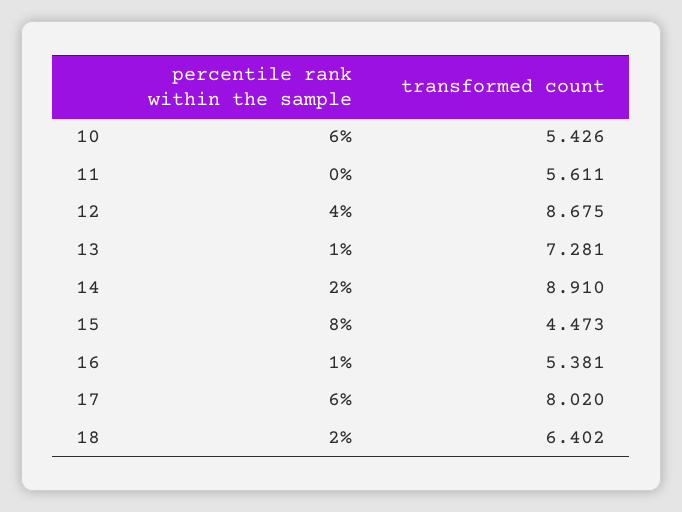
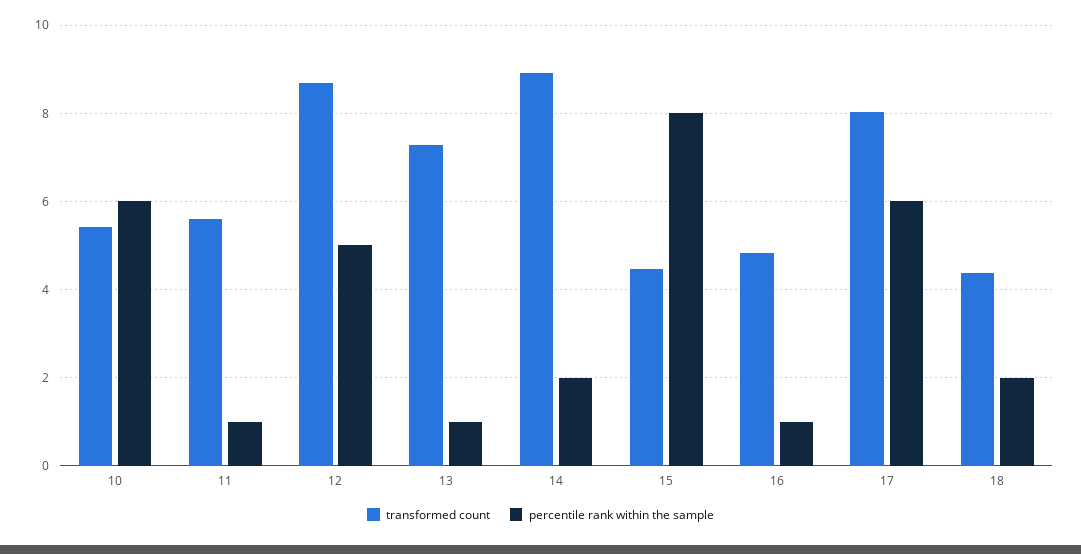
percentile rank within the sample, 11: 0 -> 1
percentile rank within the sample, 12: 4 -> 5
transformed count, 16: 5.381 -> 4.8
transformed count, 18: 6.402 -> 4.4

